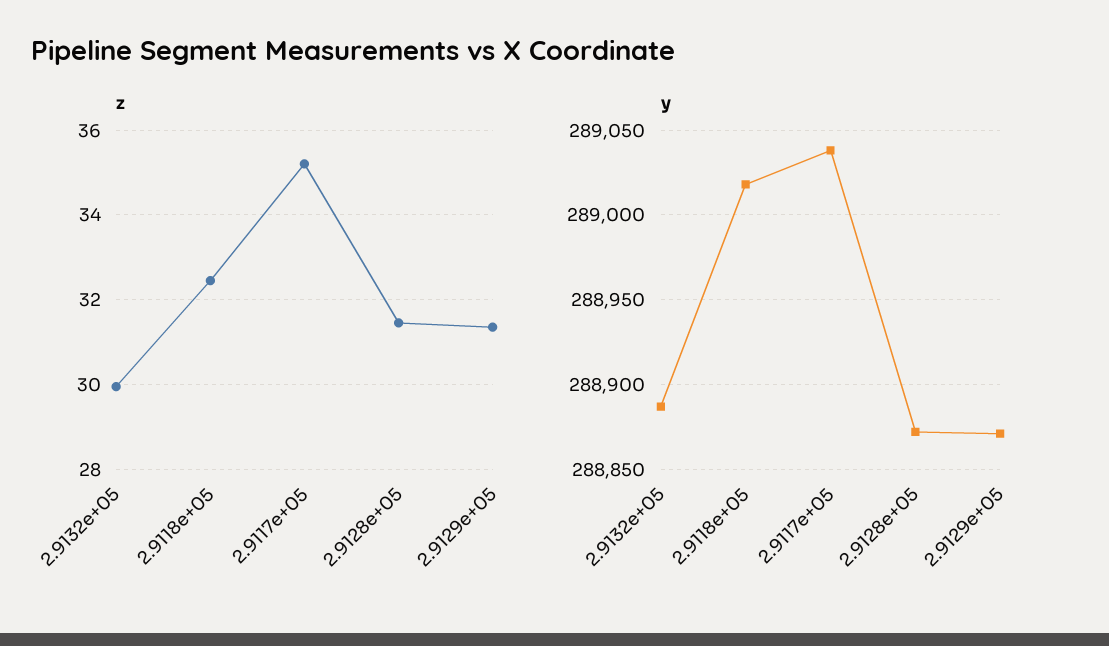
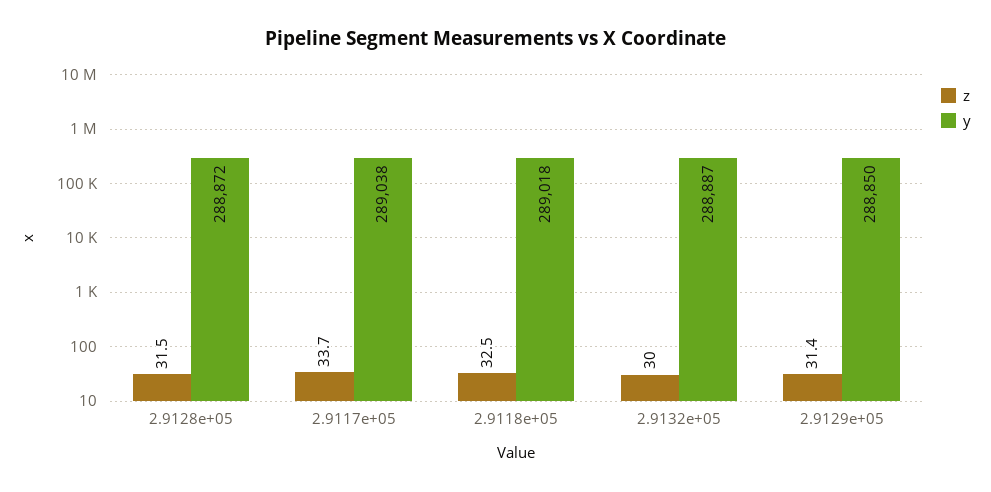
z, 2.9117e+05: 35.2 -> 33.7
y, 2.9129e+05: 288870 -> 288850

